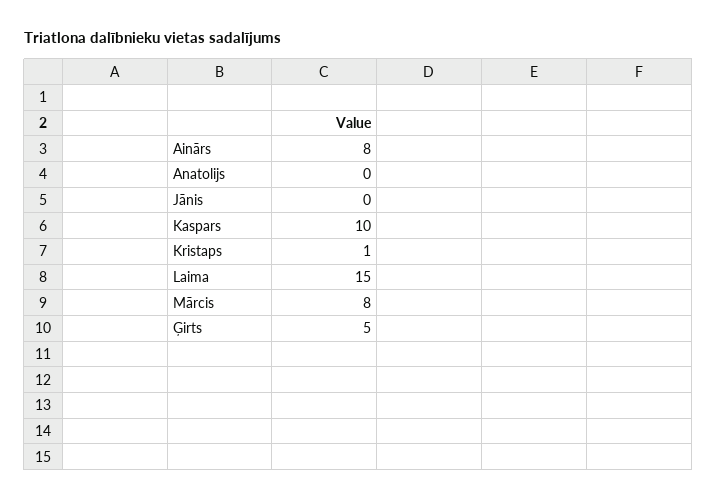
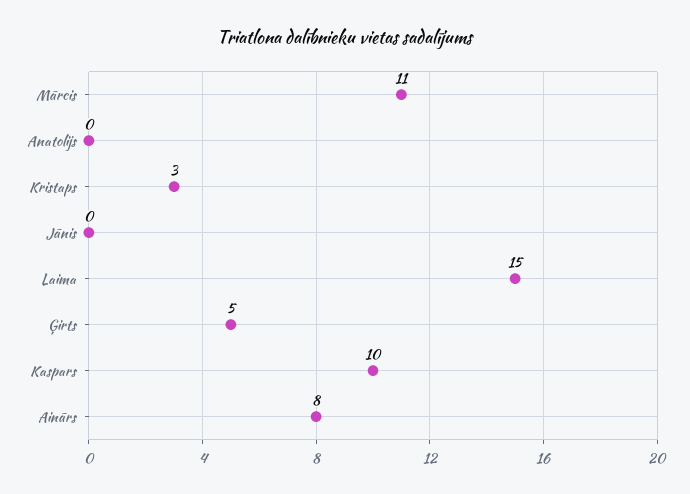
Kristaps: 1 -> 3
Mārcis: 8 -> 11

